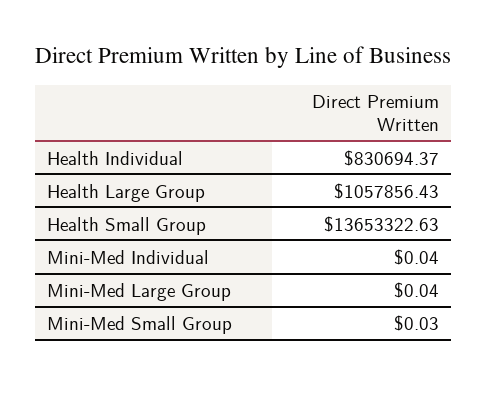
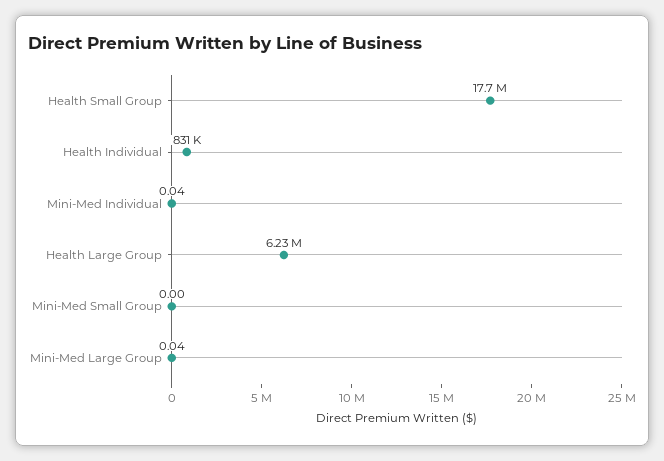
Health Large Group: 1057856.43 -> 6230000
Health Small Group: 13653322.63 -> 17700000
Mini-Med Small Group: 0.03 -> 0

